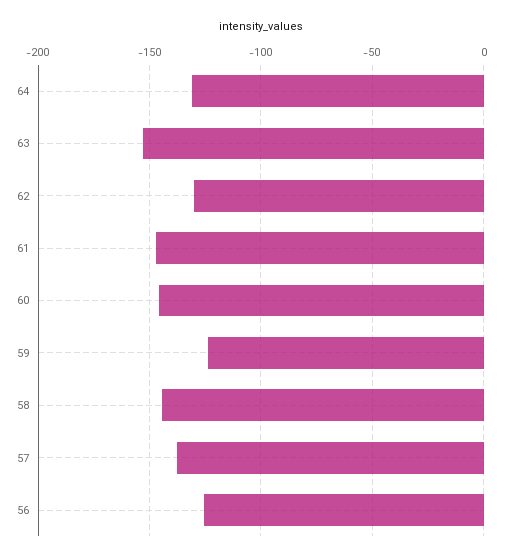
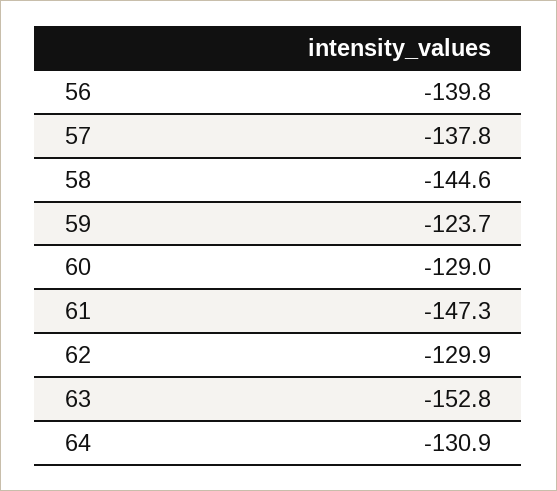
60: -145 -> -129
56: -125 -> -139.8

